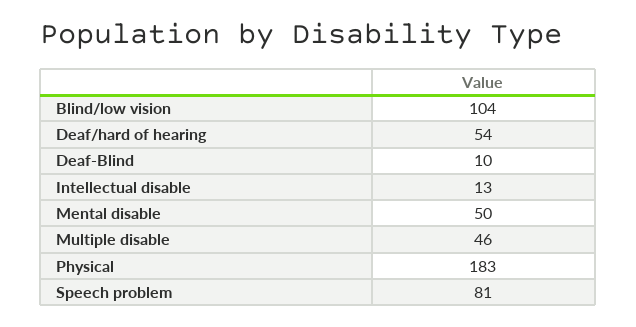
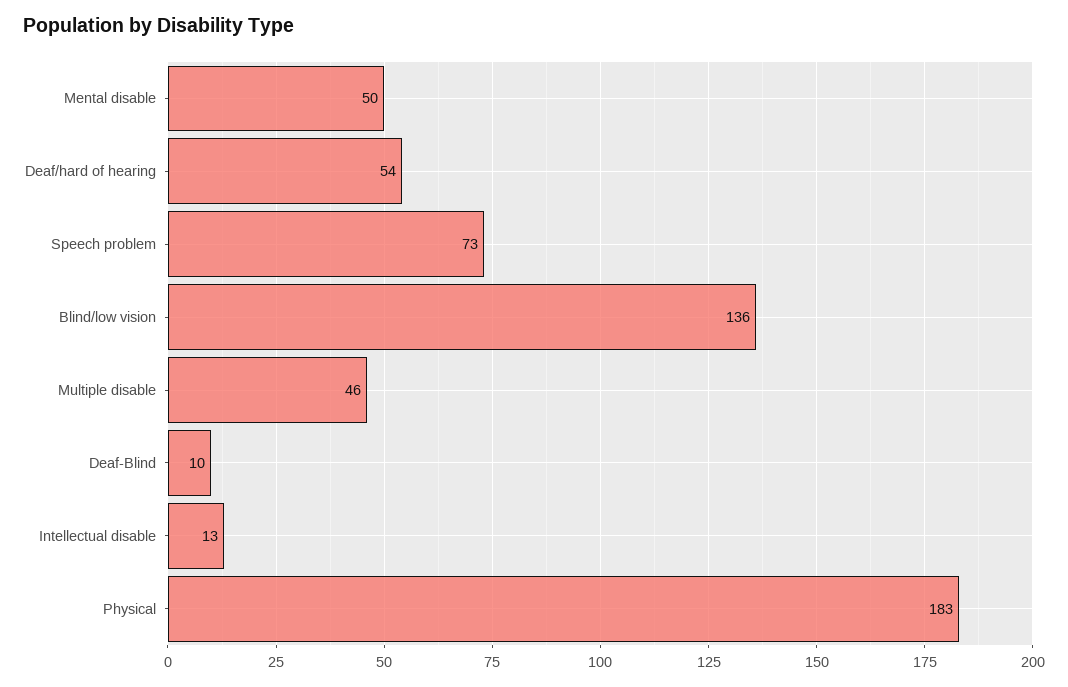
Blind/low vision: 104 -> 136
Speech problem: 81 -> 73

